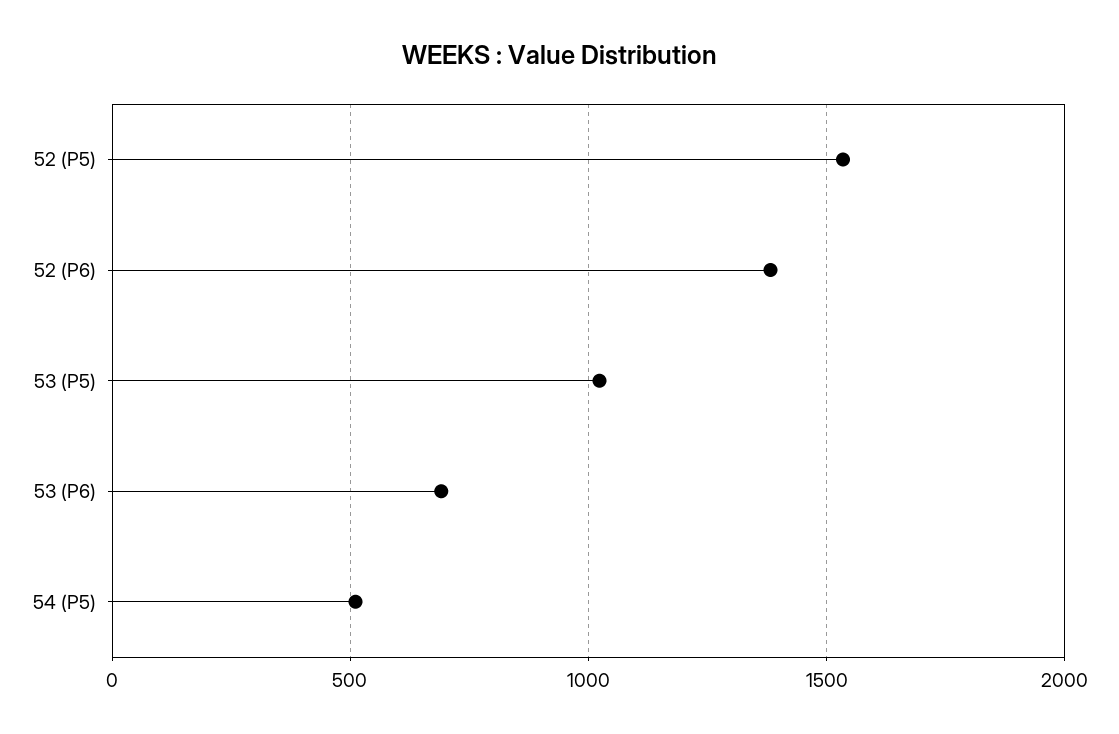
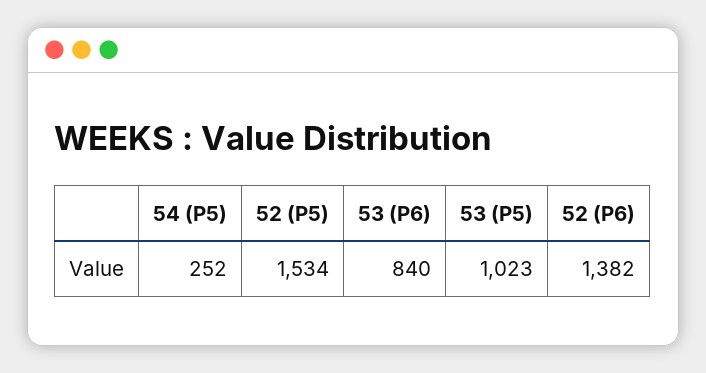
53 (P6): 700 -> 840
54 (P5): 500 -> 252

